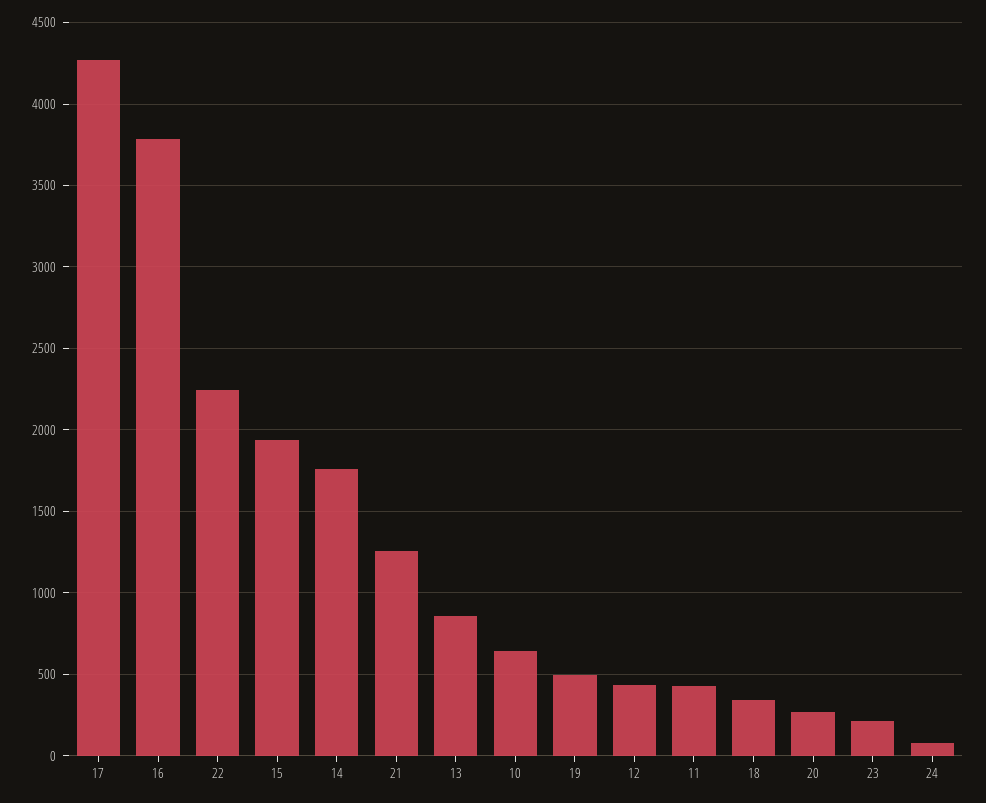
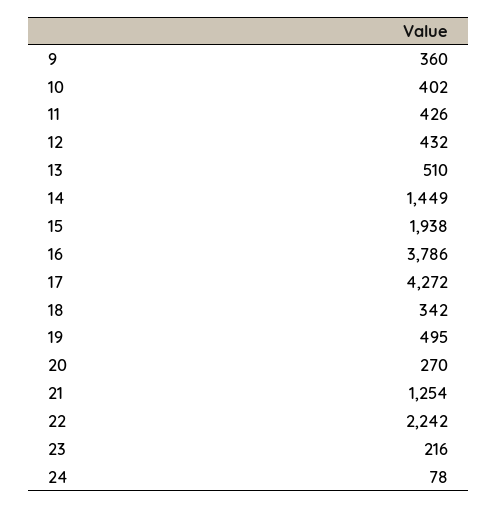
14: 1750 -> 1449
13: 850 -> 510
10: 650 -> 402
9: none -> 360

